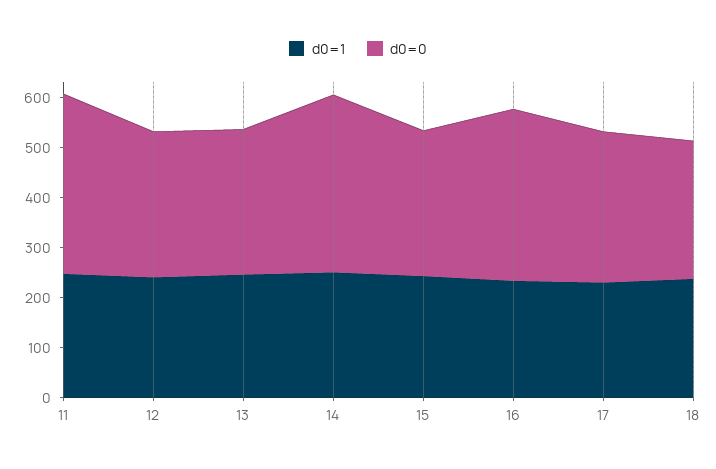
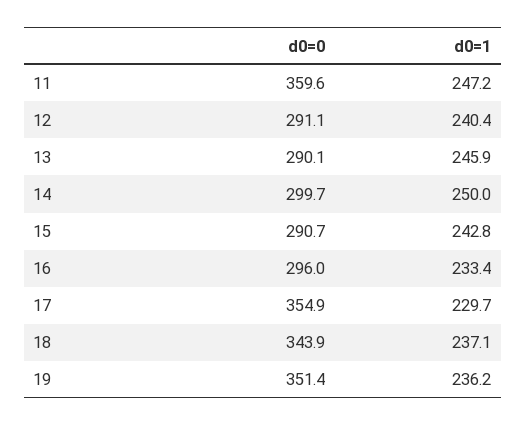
d0=0, 14: 360 -> 299.7
d0=0, 16: 340 -> 296
d0=0, 17: 300 -> 354.9
d0=0, 18: 280 -> 343.9
d0=0, 19: none -> 351.4
d0=1, 19: none -> 236.2

